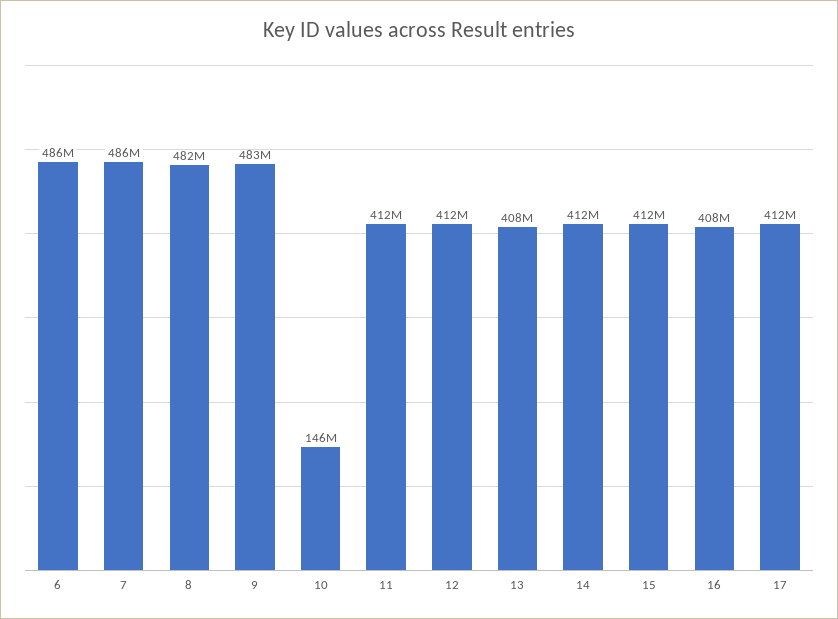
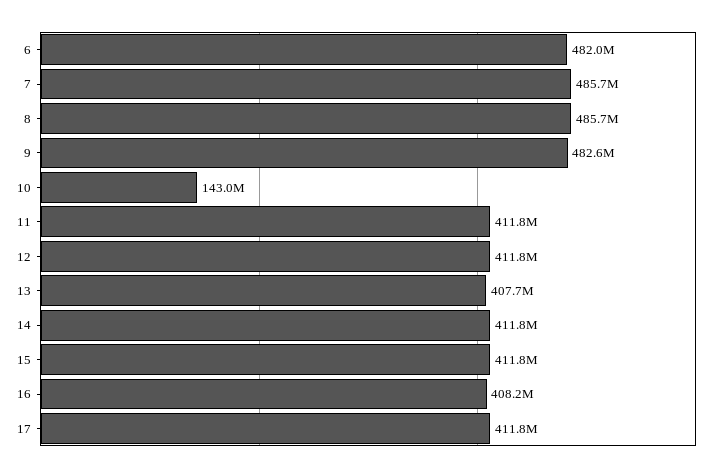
6: 486000000 -> 482000000
8: 482000000 -> 485700000
10: 146000000 -> 143000000

